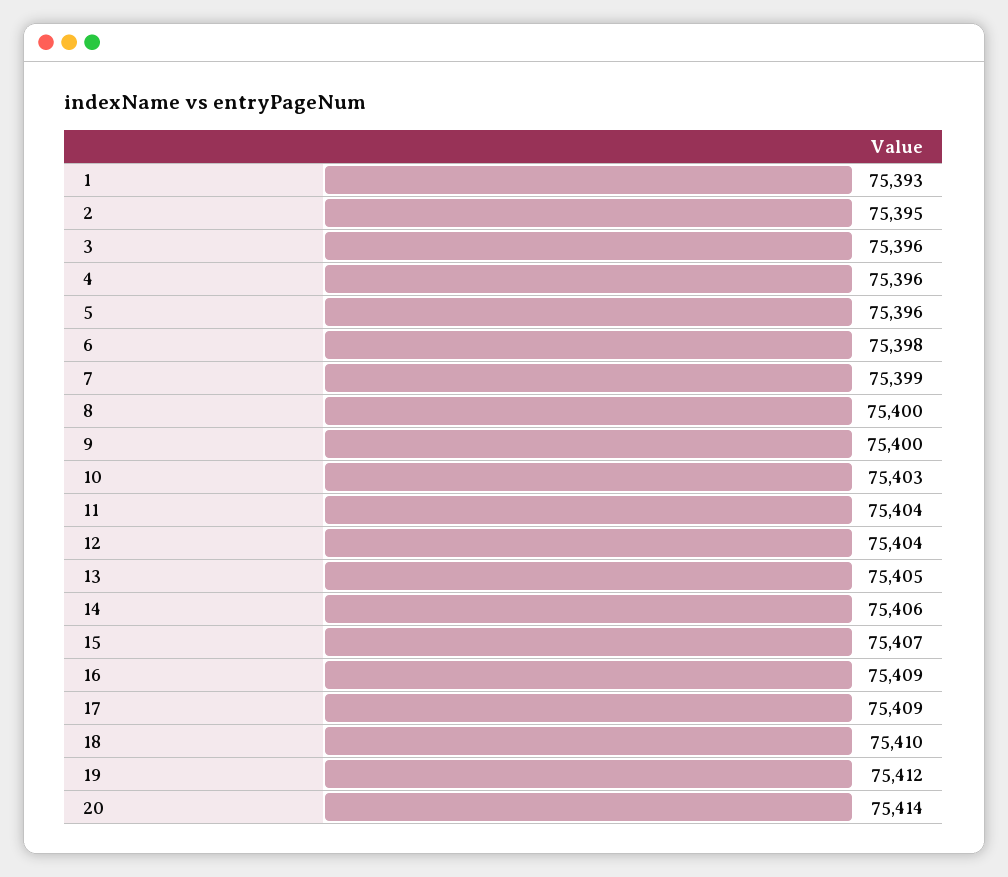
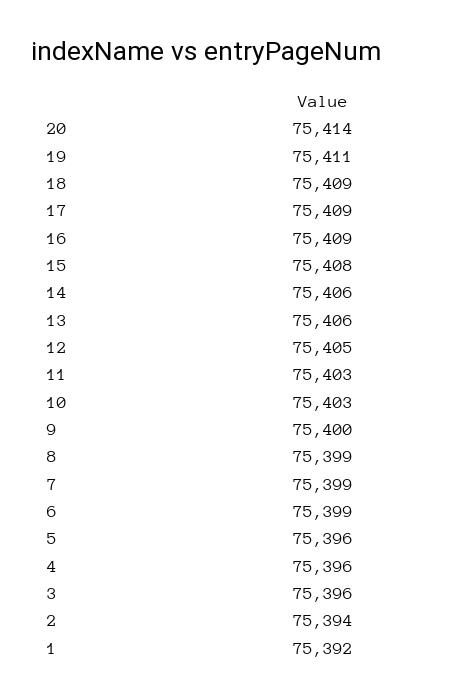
1: 75393 -> 75392
2: 75395 -> 75394
6: 75398 -> 75399
8: 75400 -> 75399
11: 75404 -> 75403
12: 75404 -> 75405
13: 75405 -> 75406
15: 75407 -> 75408
18: 75410 -> 75409
19: 75412 -> 75411

